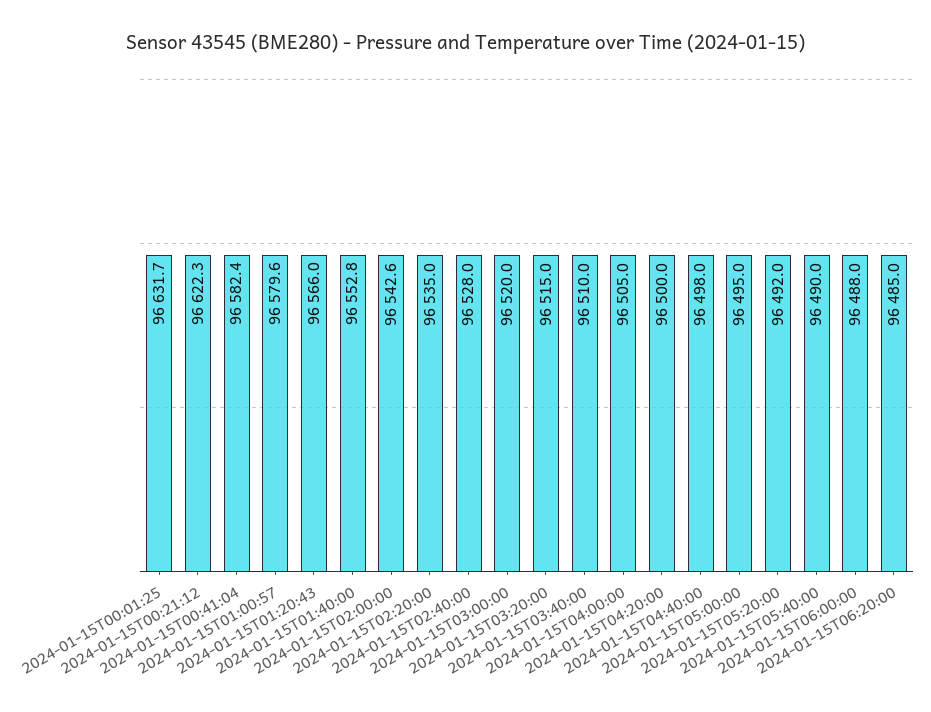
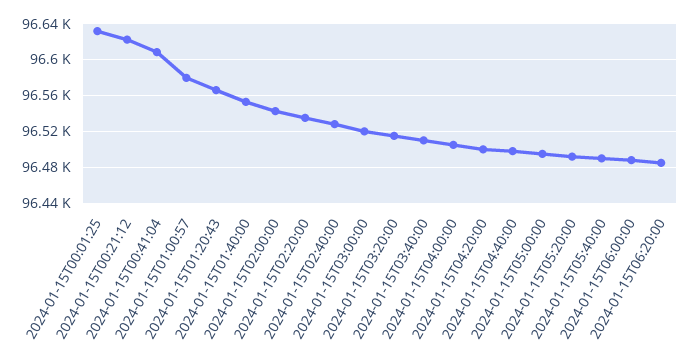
2024-01-15T00:41:04: 96582.4 -> 96610

